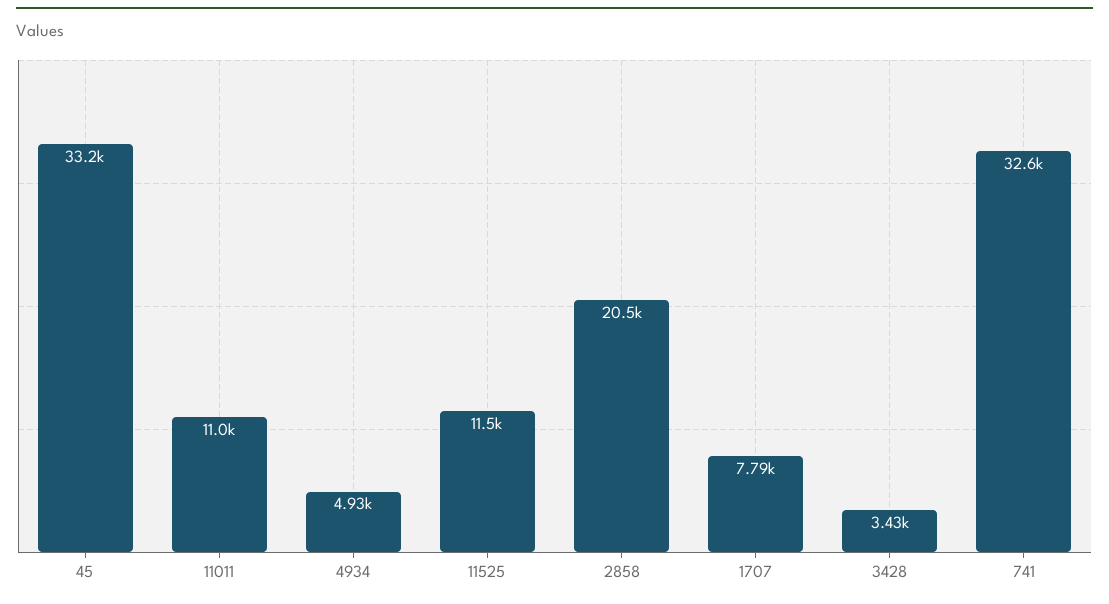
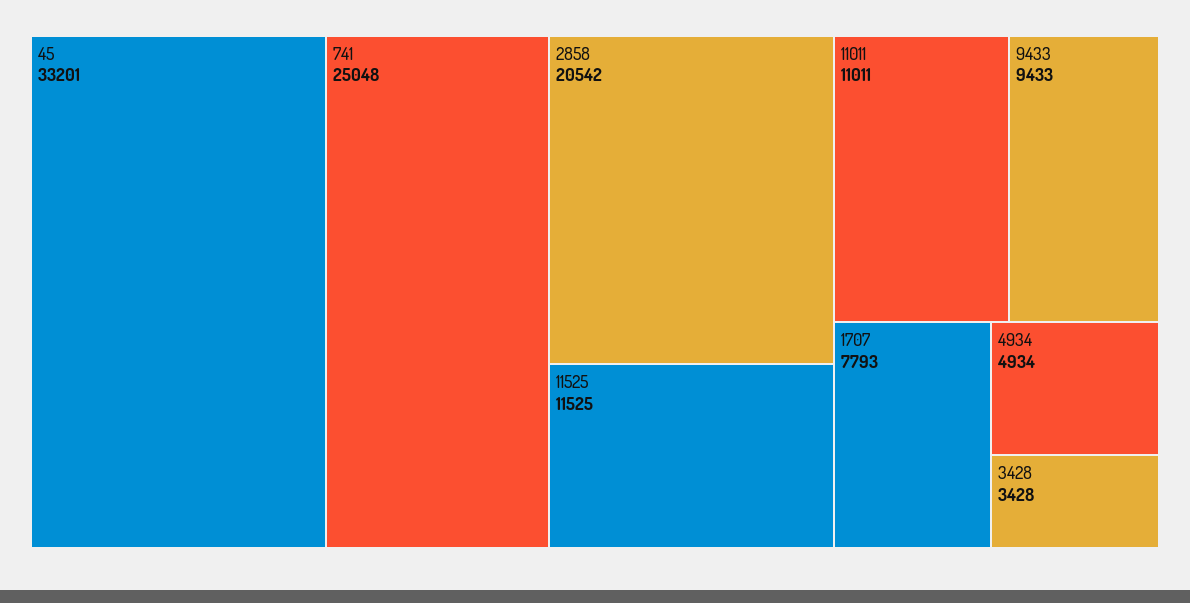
741: 32600 -> 25048
9433: none -> 9433

